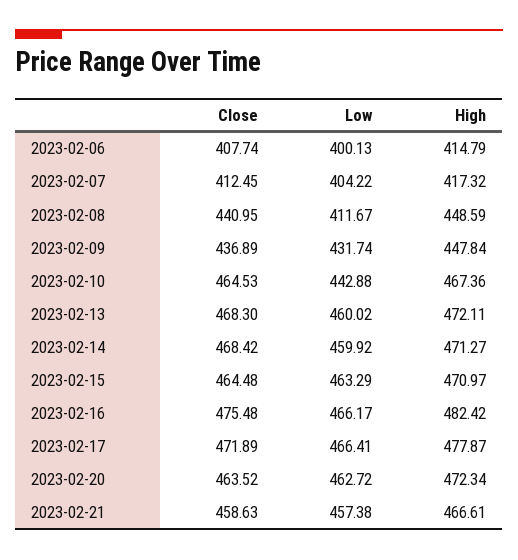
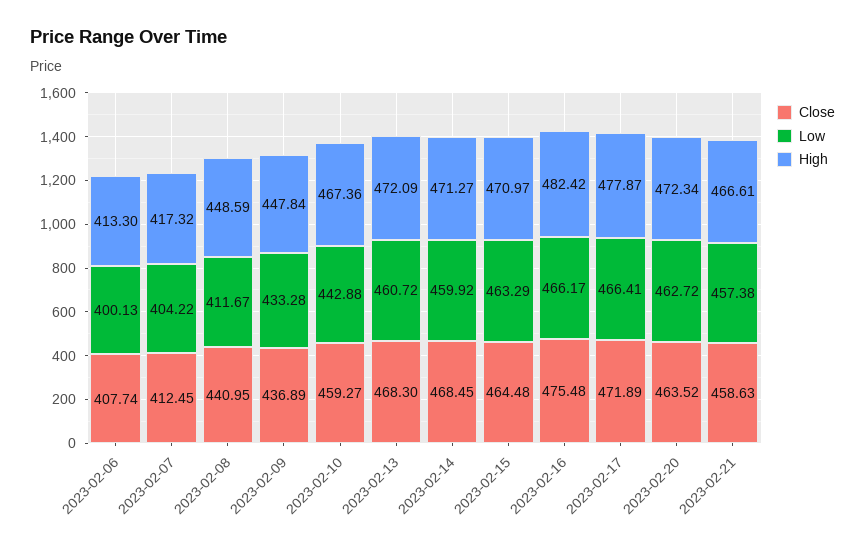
High, 2023-02-06: 414.79 -> 413.3
Low, 2023-02-09: 431.74 -> 433.28
Close, 2023-02-10: 464.53 -> 459.27
Low, 2023-02-13: 460.02 -> 460.72
High, 2023-02-13: 472.11 -> 472.09
Close, 2023-02-14: 468.42 -> 468.45

